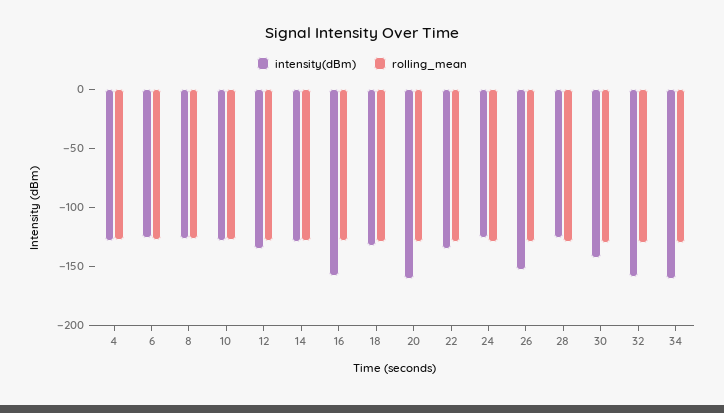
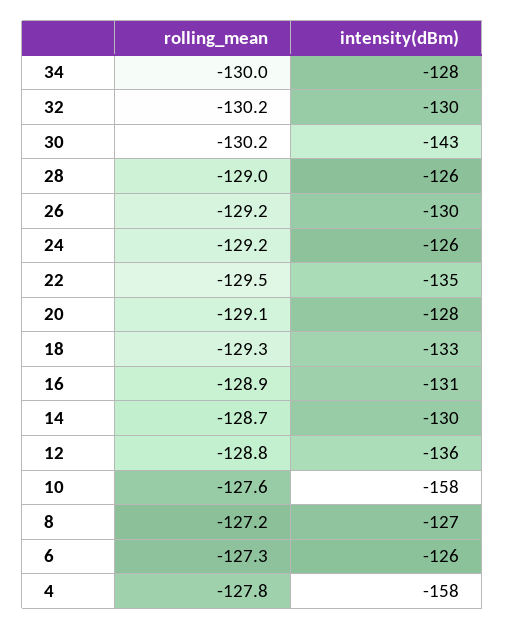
intensity(dBm), 4: -130 -> -158
intensity(dBm), 10: -130 -> -158
intensity(dBm), 16: -160 -> -131
intensity(dBm), 20: -160 -> -128
intensity(dBm), 26: -150 -> -130
intensity(dBm), 32: -160 -> -130
intensity(dBm), 34: -160 -> -128

